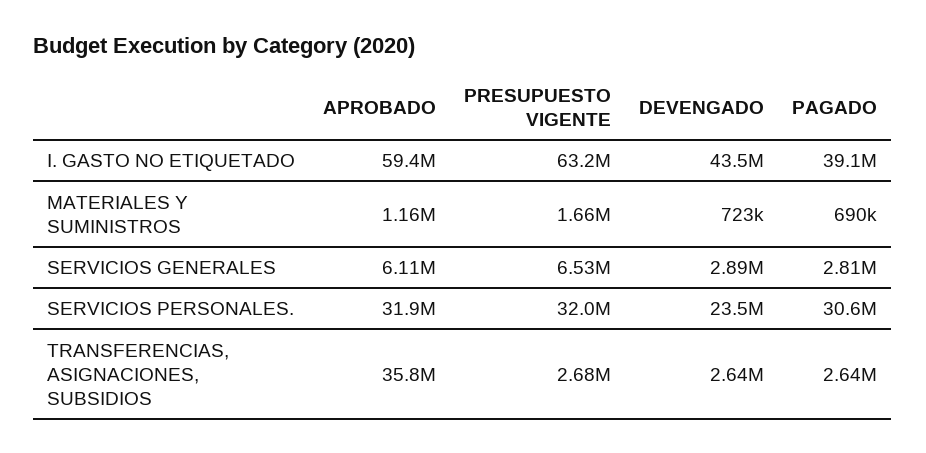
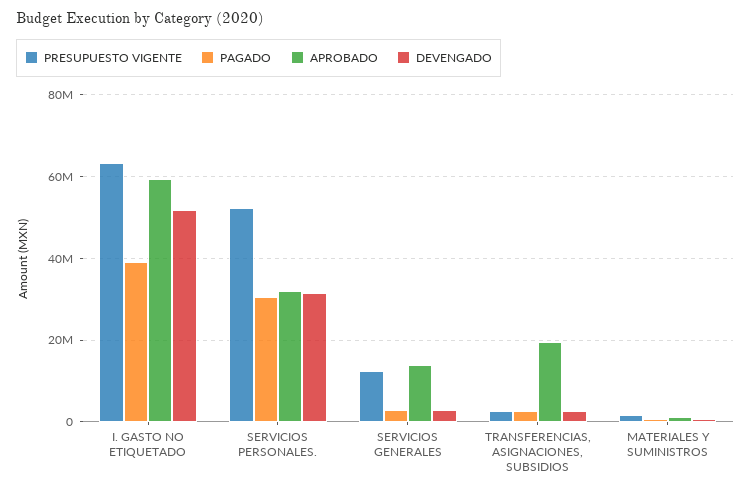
DEVENGADO, I. GASTO NO ETIQUETADO: 43500000 -> 52000000
APROBADO, SERVICIOS GENERALES: 6110000 -> 14000000
PRESUPUESTO VIGENTE, SERVICIOS GENERALES: 6530000 -> 12000000
PRESUPUESTO VIGENTE, SERVICIOS PERSONALES.: 32000000 -> 52000000
DEVENGADO, SERVICIOS PERSONALES.: 23500000 -> 32000000
APROBADO, TRANSFERENCIAS, ASIGNACIONES, SUBSIDIOS: 35800000 -> 20000000

